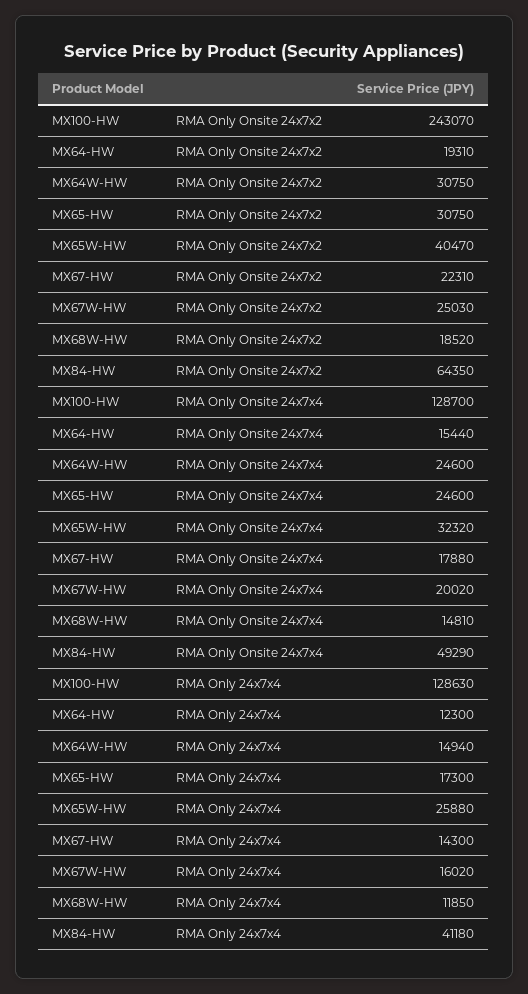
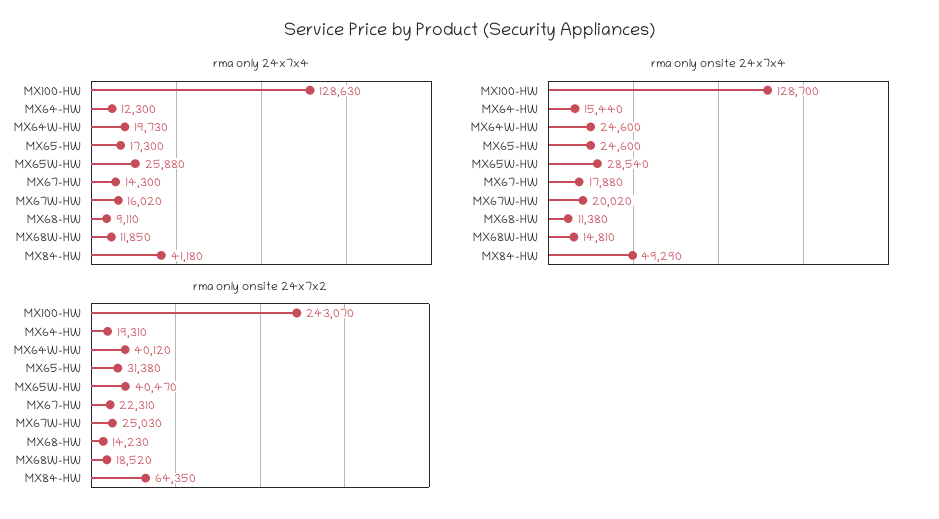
RMA Only Onsite 24x7x2, MX64W-HW: 30750 -> 40120
RMA Only Onsite 24x7x2, MX65-HW: 30750 -> 31380
RMA Only Onsite 24x7x4, MX65W-HW: 32320 -> 28540
RMA Only 24x7x4, MX64W-HW: 14940 -> 19730
RMA Only 24x7x4, MX68-HW: none -> 9110
RMA Only Onsite 24x7x4, MX68-HW: none -> 11380
RMA Only Onsite 24x7x2, MX68-HW: none -> 14230

